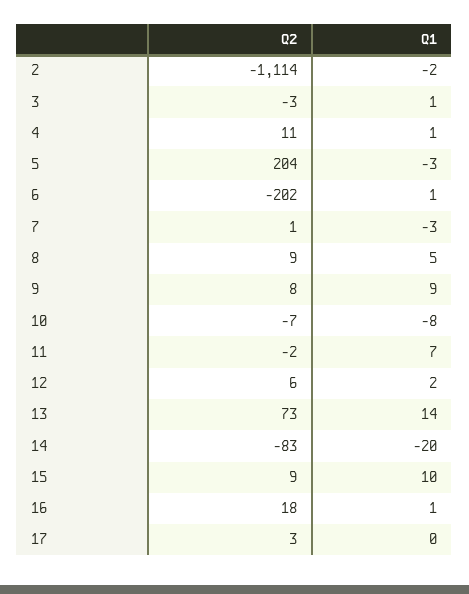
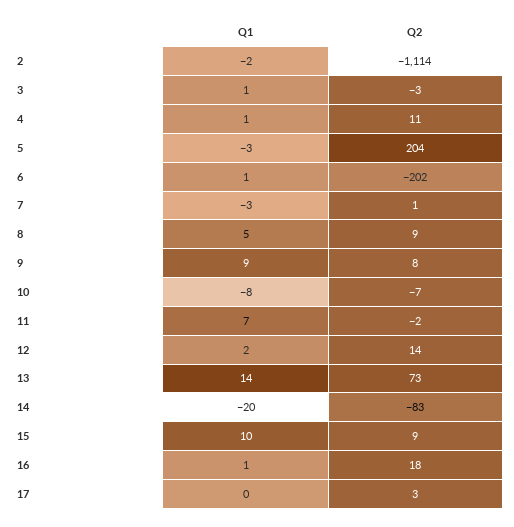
Q2, 12: 6 -> 14

